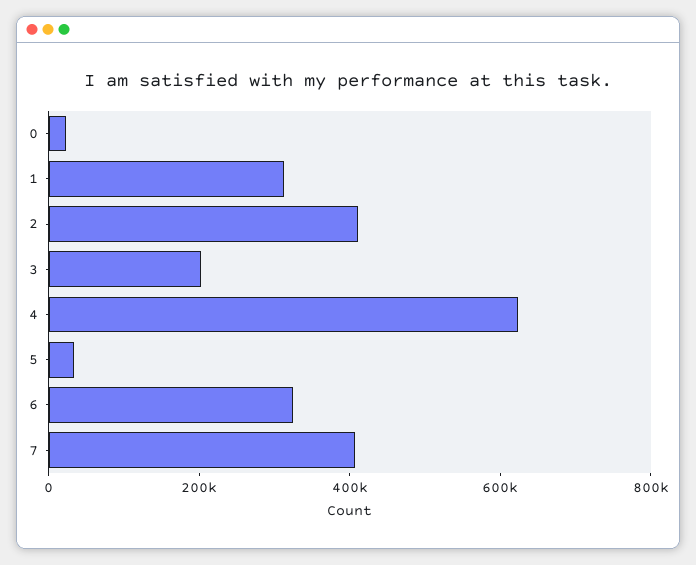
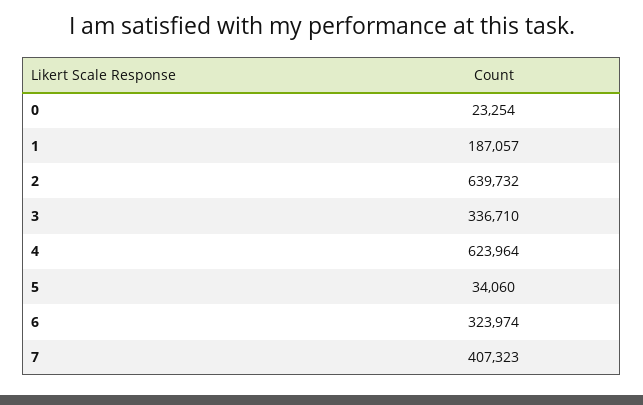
1: 300000 -> 187057
2: 400000 -> 639732
3: 200000 -> 336710

